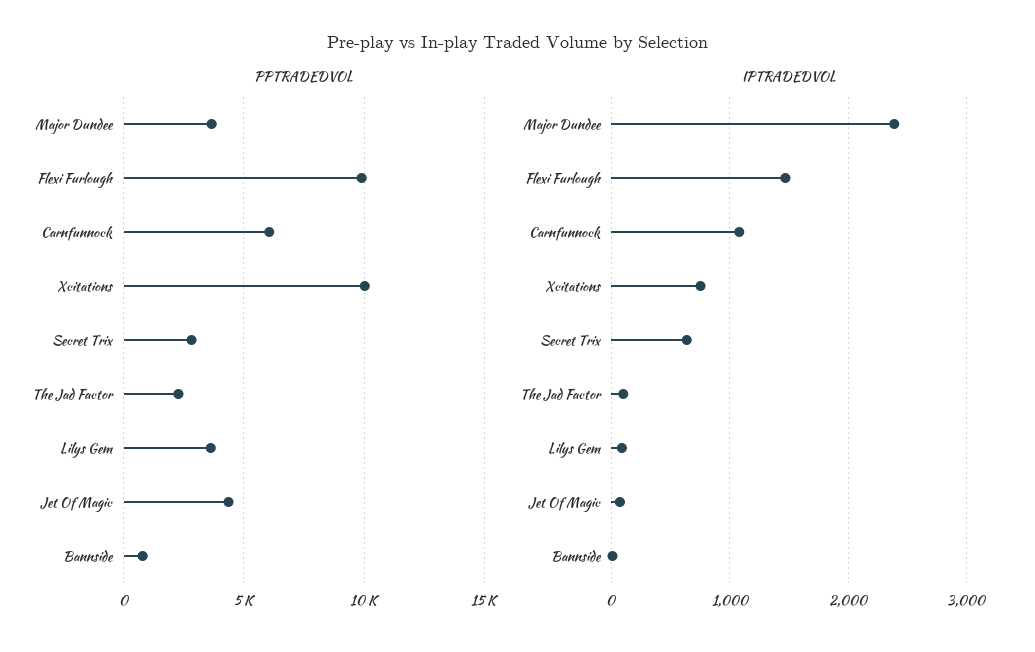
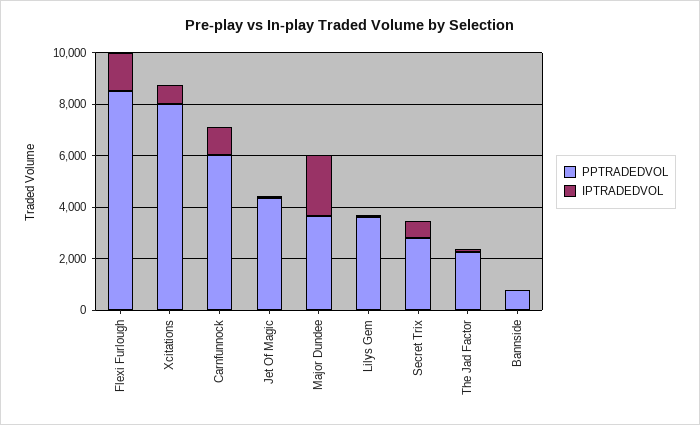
PPTRADEDVOL, Flexi Furlough: 10000 -> 8500
PPTRADEDVOL, Xcitations: 10000 -> 8000

